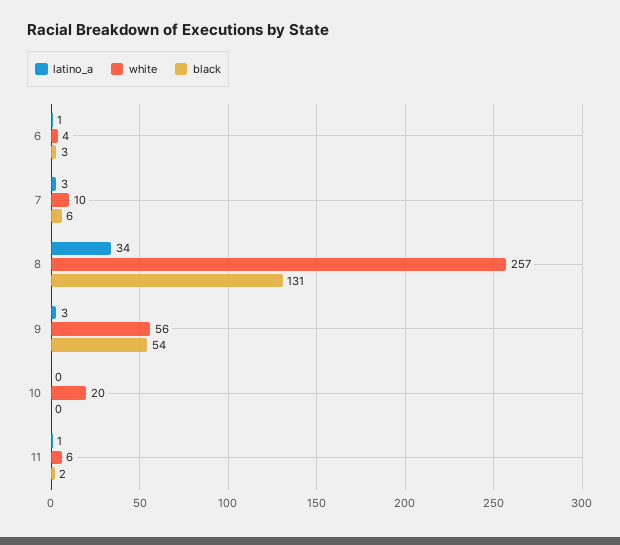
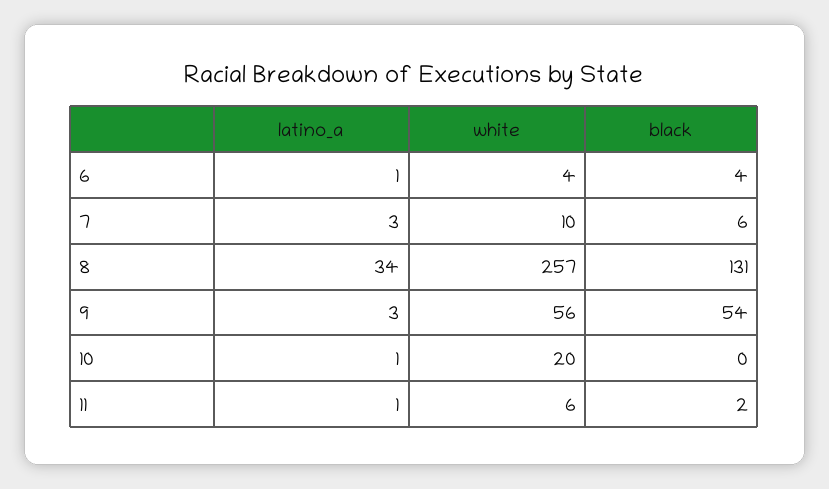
black, 6: 3 -> 4
latino_a, 10: 0 -> 1

